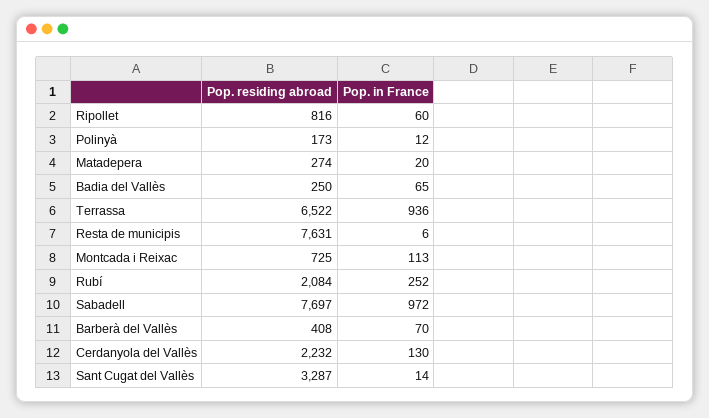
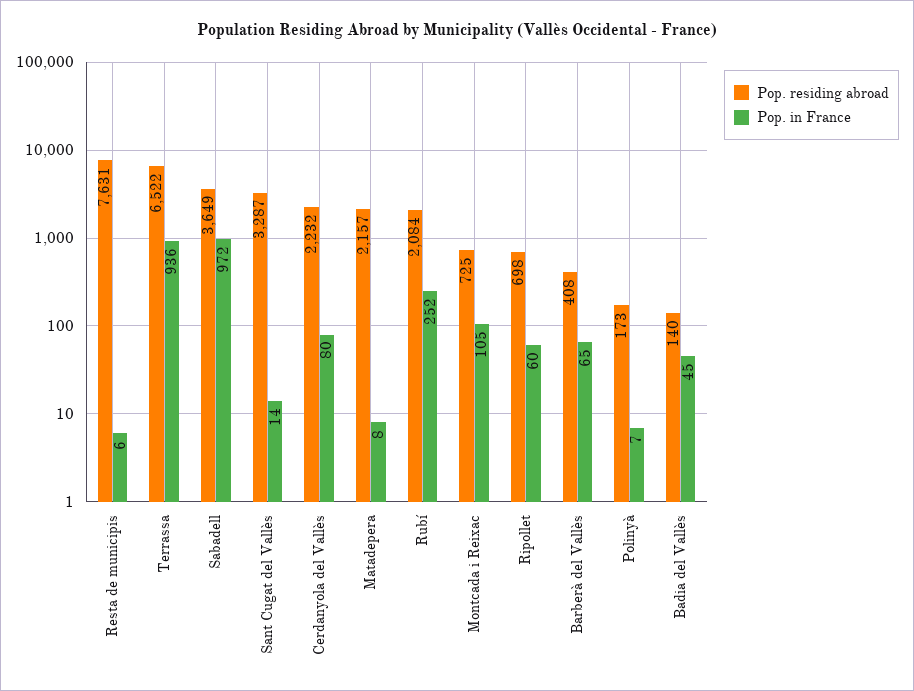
Pop. residing abroad, Ripollet: 816 -> 698
Pop. in France, Polinyà: 12 -> 7
Pop. residing abroad, Matadepera: 274 -> 2157
Pop. in France, Matadepera: 20 -> 8
Pop. residing abroad, Badia del Vallès: 250 -> 140
Pop. in France, Badia del Vallès: 65 -> 45
Pop. in France, Montcada i Reixac: 113 -> 105
Pop. residing abroad, Sabadell: 7697 -> 3649
Pop. in France, Barberà del Vallès: 70 -> 65
Pop. in France, Cerdanyola del Vallès: 130 -> 80

